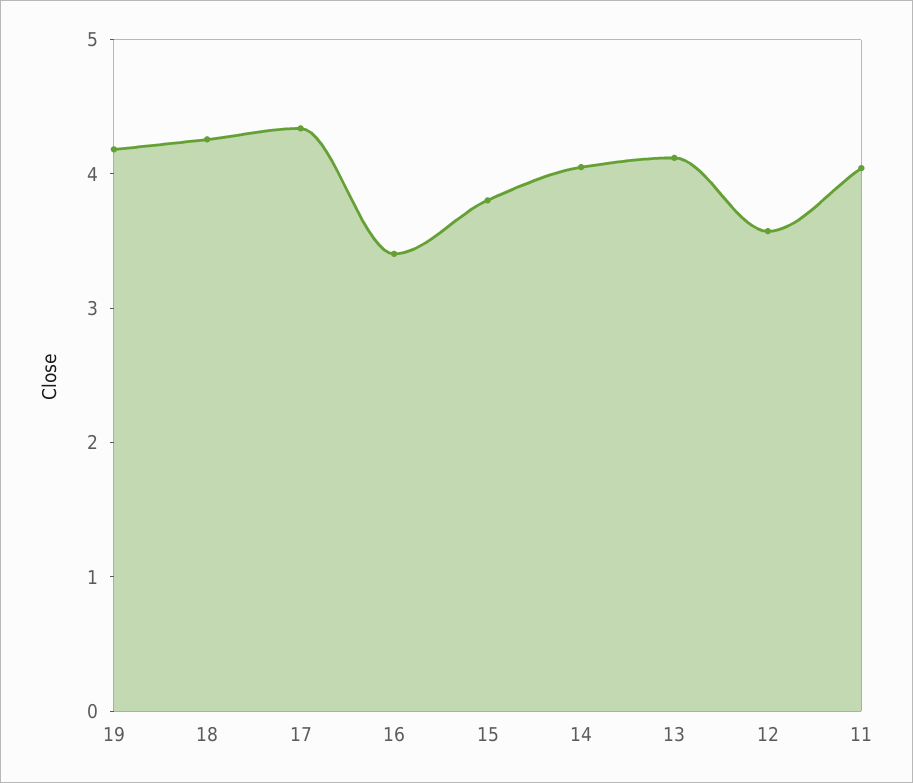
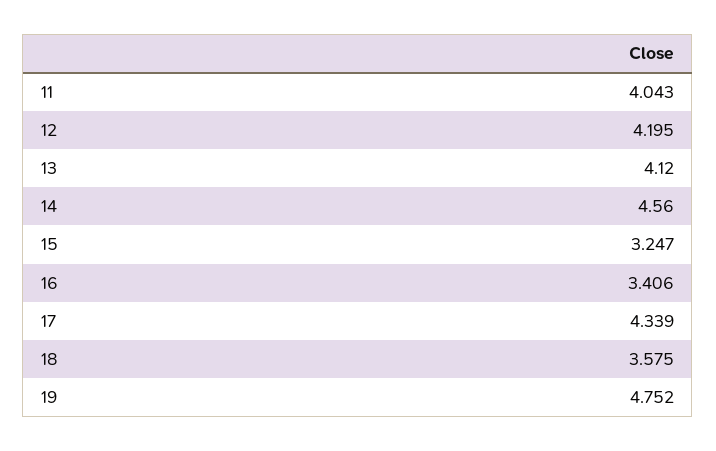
19: 4.2 -> 4.752
18: 4.2 -> 3.575
15: 3.8 -> 3.247
14: 4 -> 4.56
12: 3.6 -> 4.195

